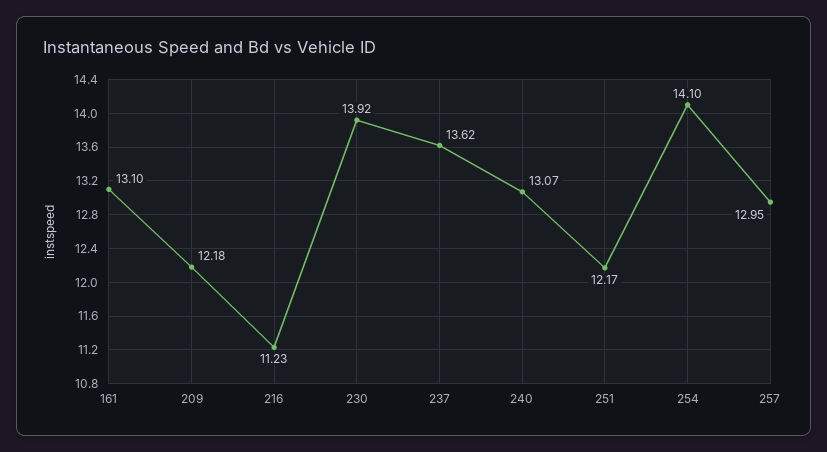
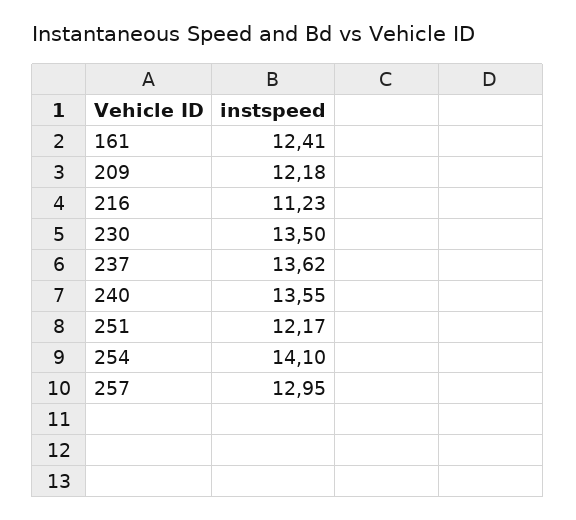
161: 13.1 -> 12.41
230: 13.92 -> 13.5
240: 13.07 -> 13.55

